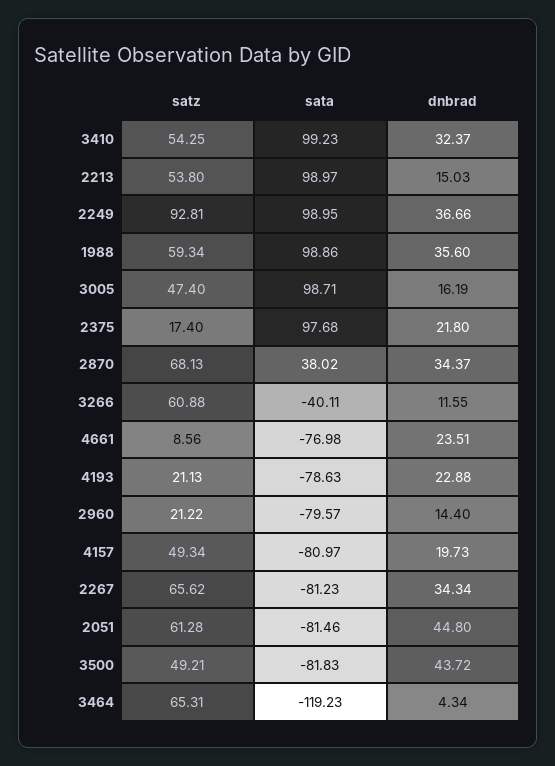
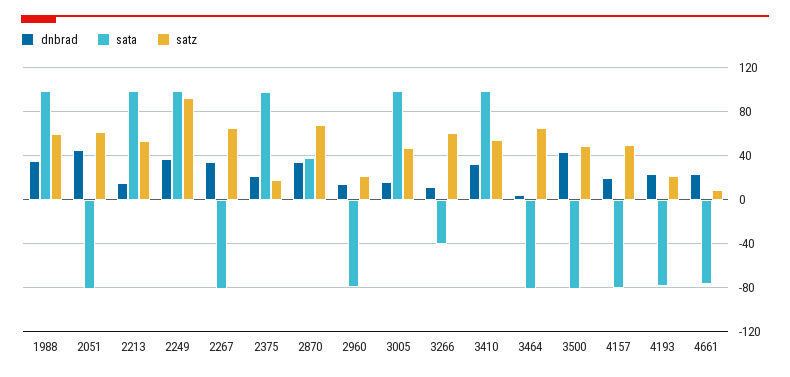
sata, 3464: -119.23 -> -80

